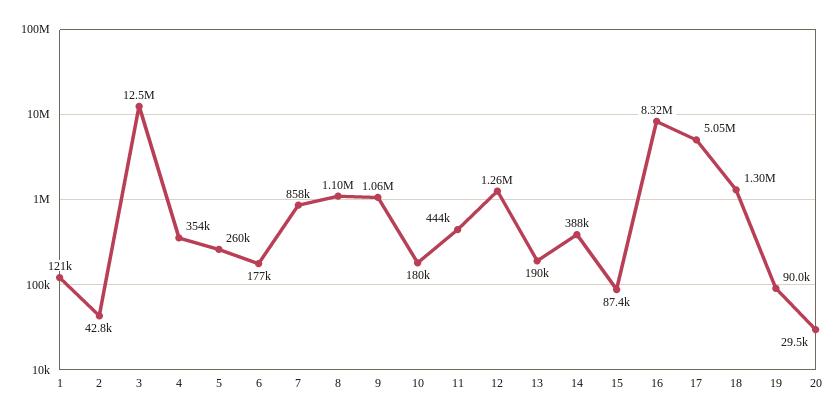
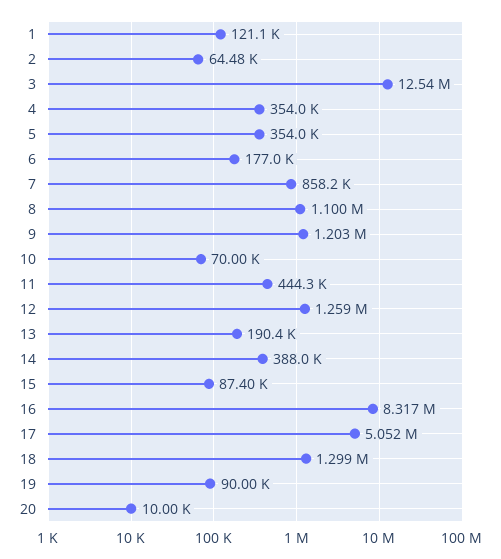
2: 42800 -> 64480
5: 260000 -> 354000
9: 1060000 -> 1203000
10: 180000 -> 70000
20: 29500 -> 10000

